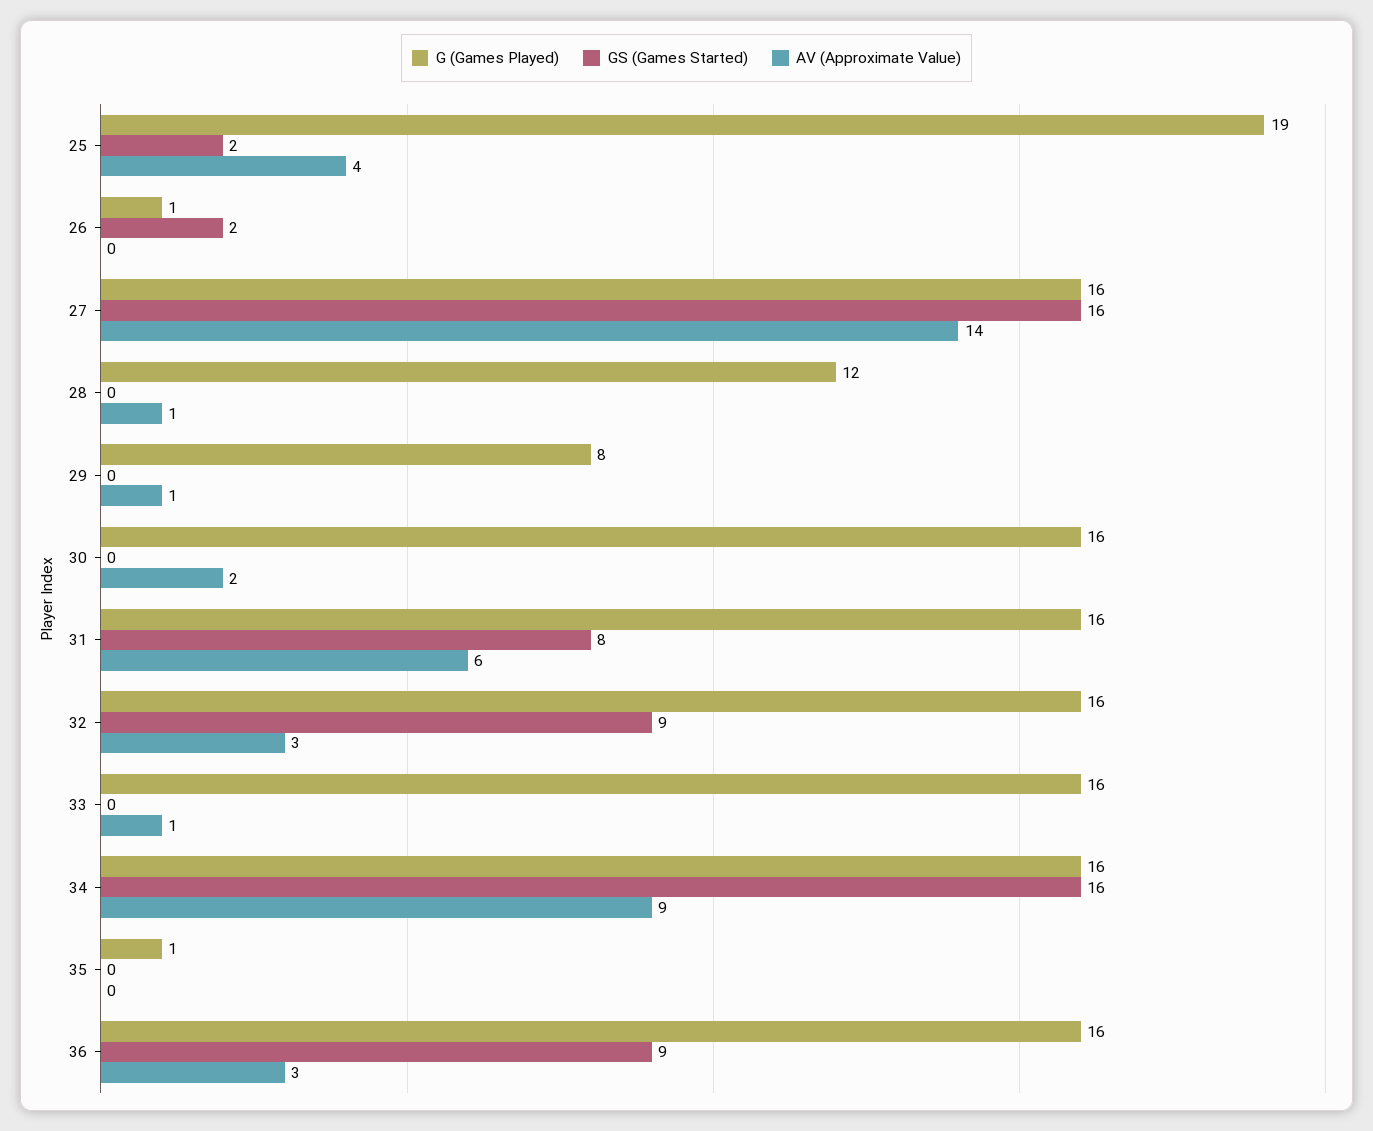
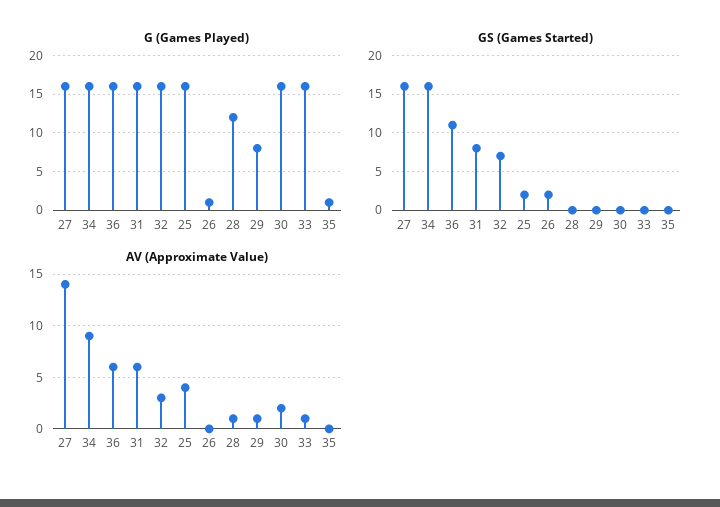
G (Games Played), 25: 19 -> 16
GS (Games Started), 32: 9 -> 7
GS (Games Started), 36: 9 -> 11
AV (Approximate Value), 36: 3 -> 6

